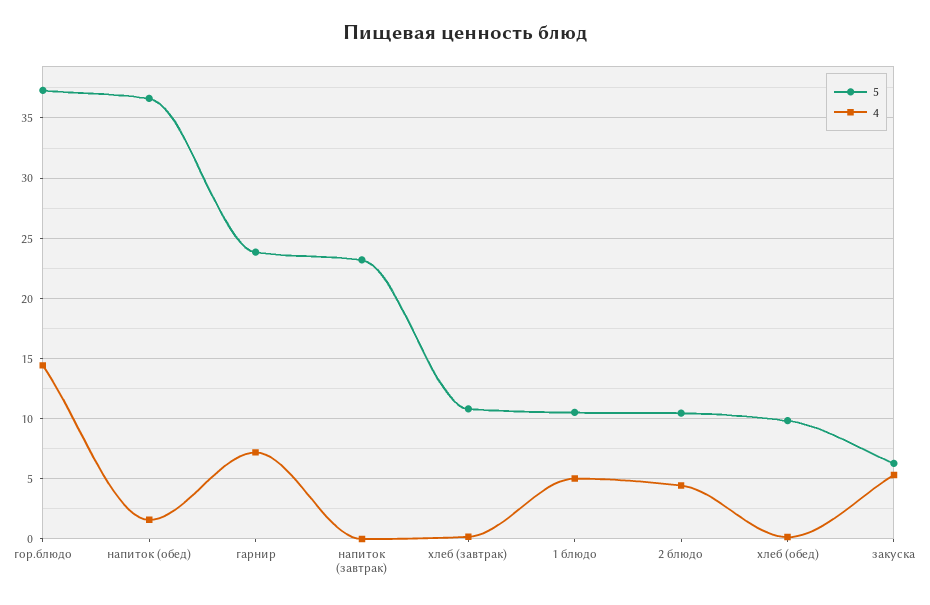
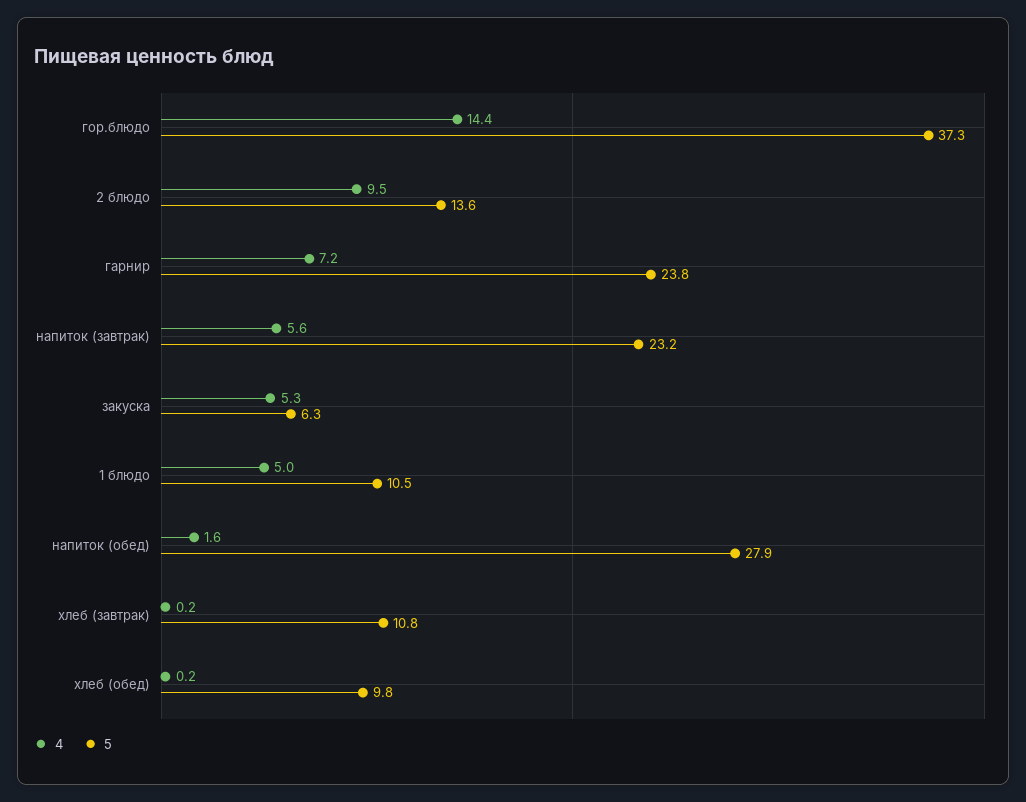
5, напиток (обед): 36.5 -> 27.9
4, напиток (завтрак): 0 -> 5.6
5, 2 блюдо: 10.5 -> 13.6
4, 2 блюдо: 4.5 -> 9.5

